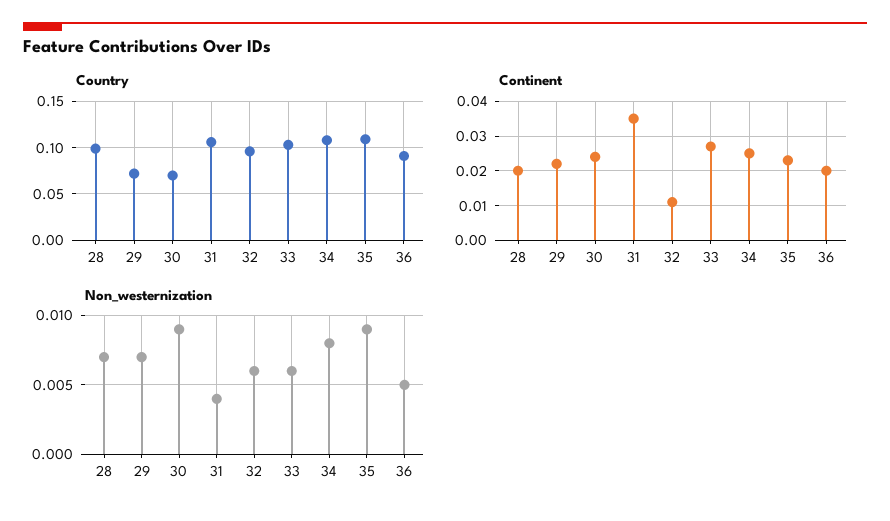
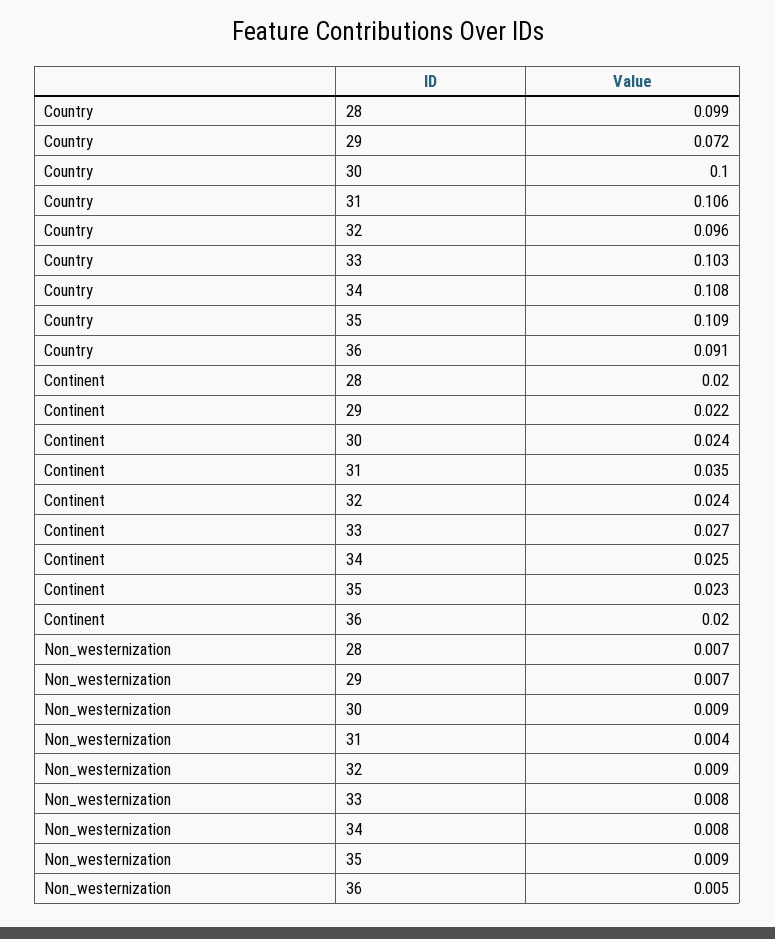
Country, 30: 0.07 -> 0.1
Continent, 32: 0.01 -> 0.024
Non_westernization, 32: 0.006 -> 0.009
Non_westernization, 33: 0.006 -> 0.008

